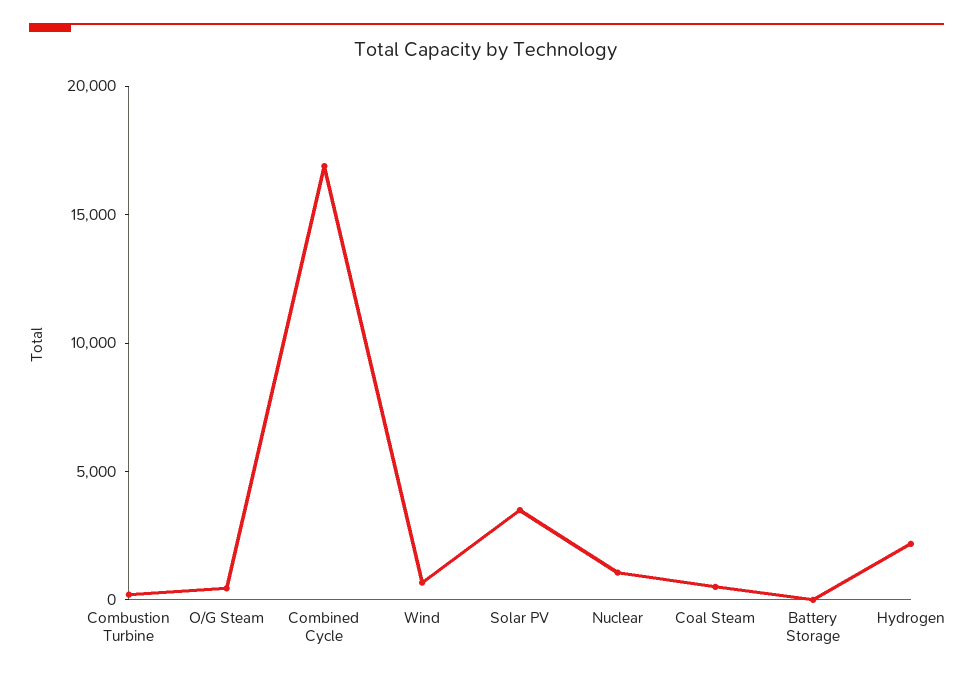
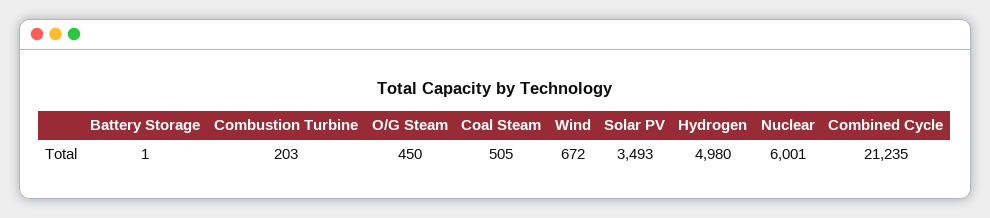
Combined Cycle: 17000 -> 21235
Nuclear: 1000 -> 6001
Hydrogen: 2000 -> 4980

